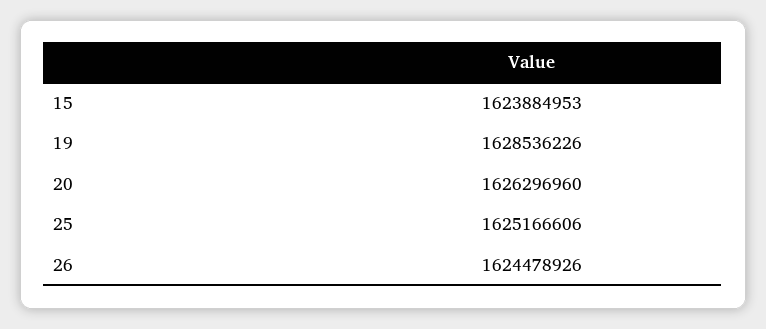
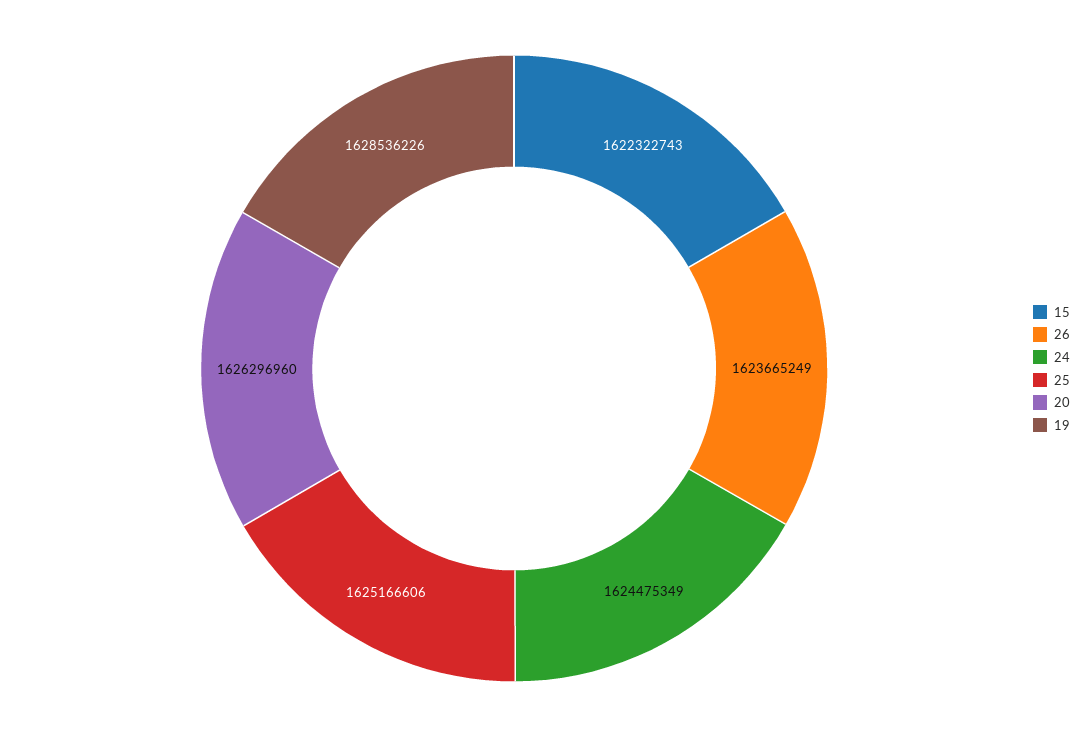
15: 1623884953 -> 1622322743
26: 1624478926 -> 1623665249
24: none -> 1624475349

